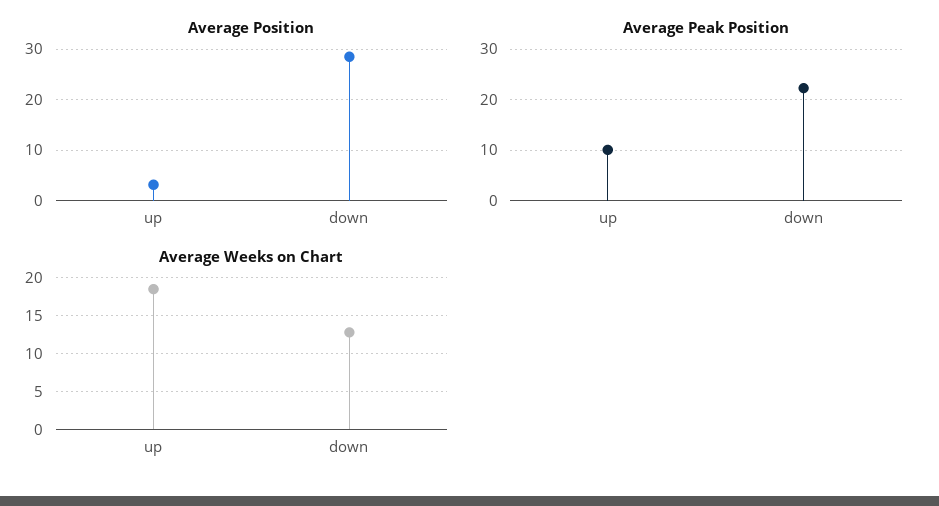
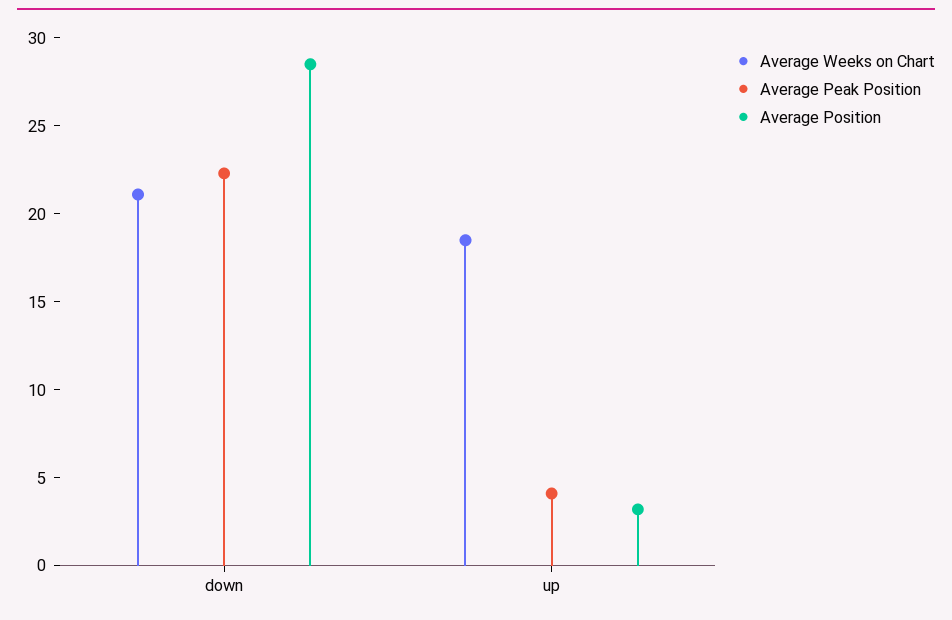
Average Peak Position, up: 10 -> 4
Average Weeks on Chart, down: 13 -> 21

